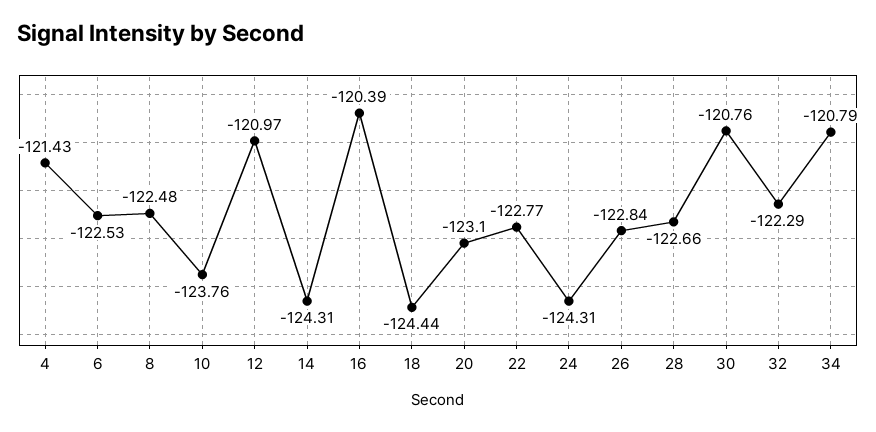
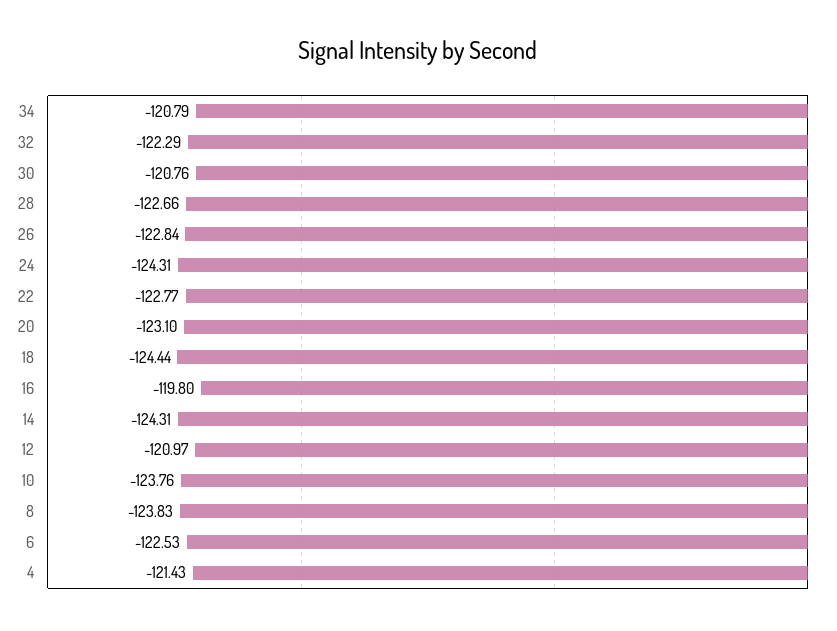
8: -122.48 -> -123.83
16: -120.39 -> -119.8

